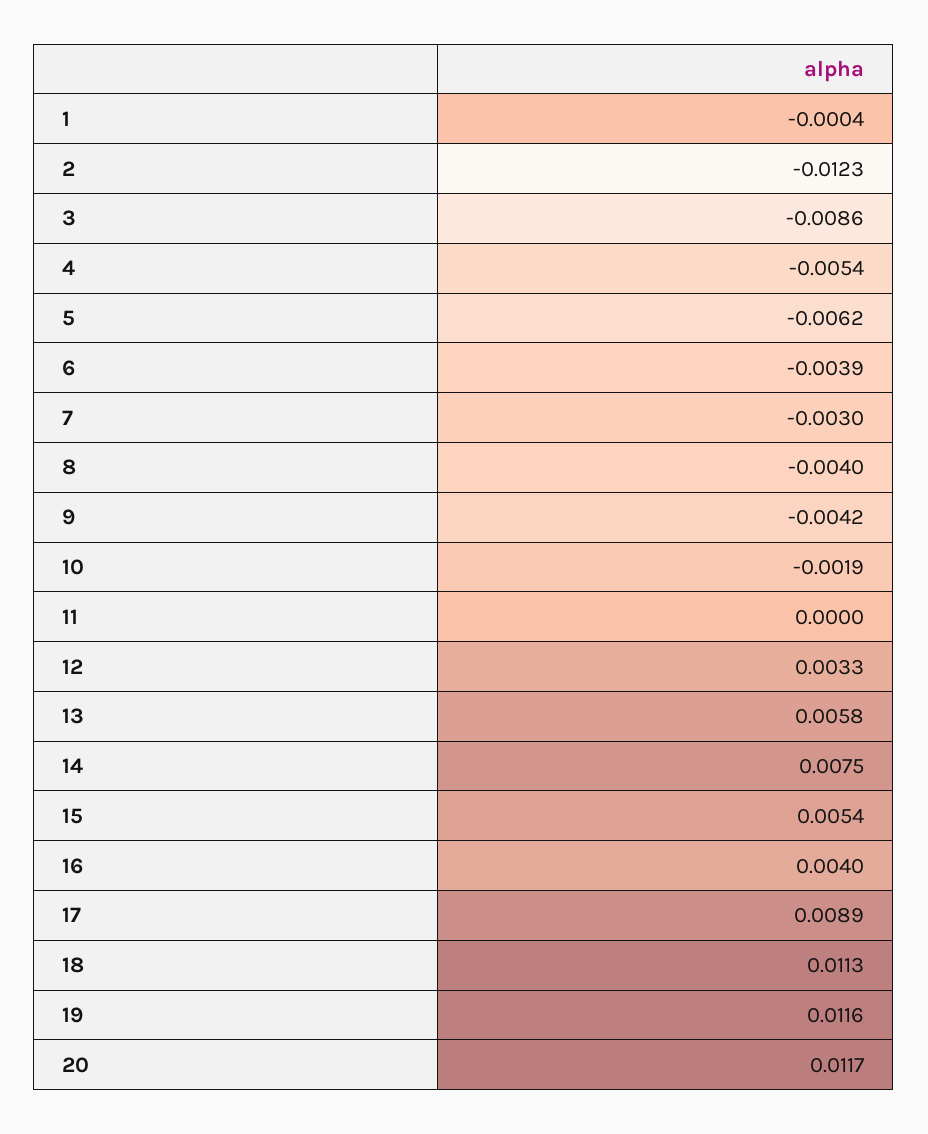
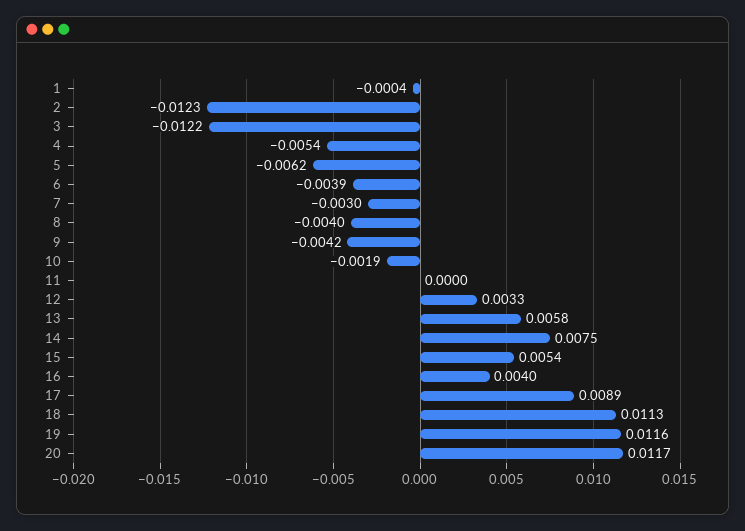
3: -0.0086 -> -0.0122

